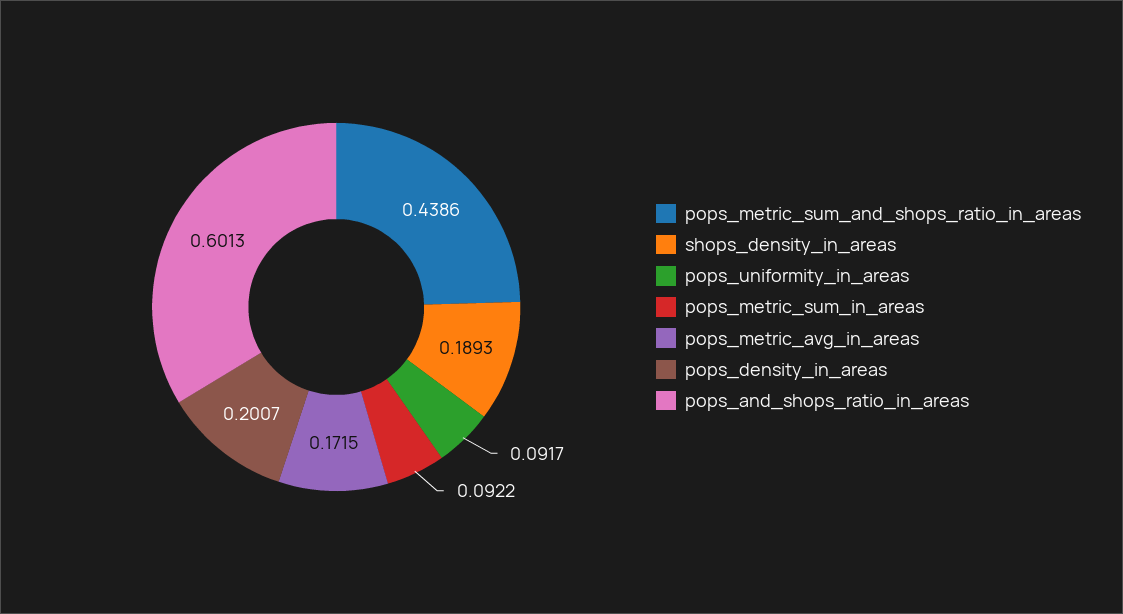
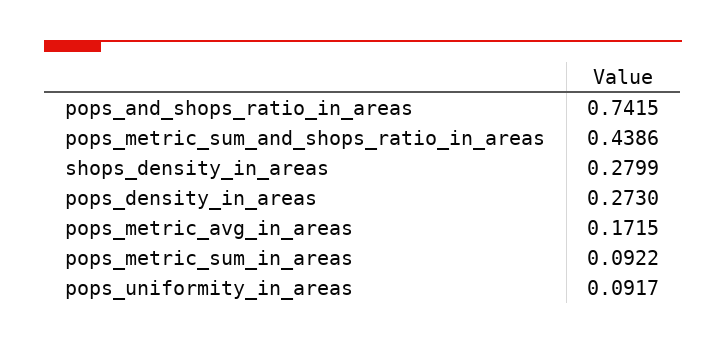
shops_density_in_areas: 0.1893 -> 0.2799
pops_density_in_areas: 0.2007 -> 0.273
pops_and_shops_ratio_in_areas: 0.6013 -> 0.7415

